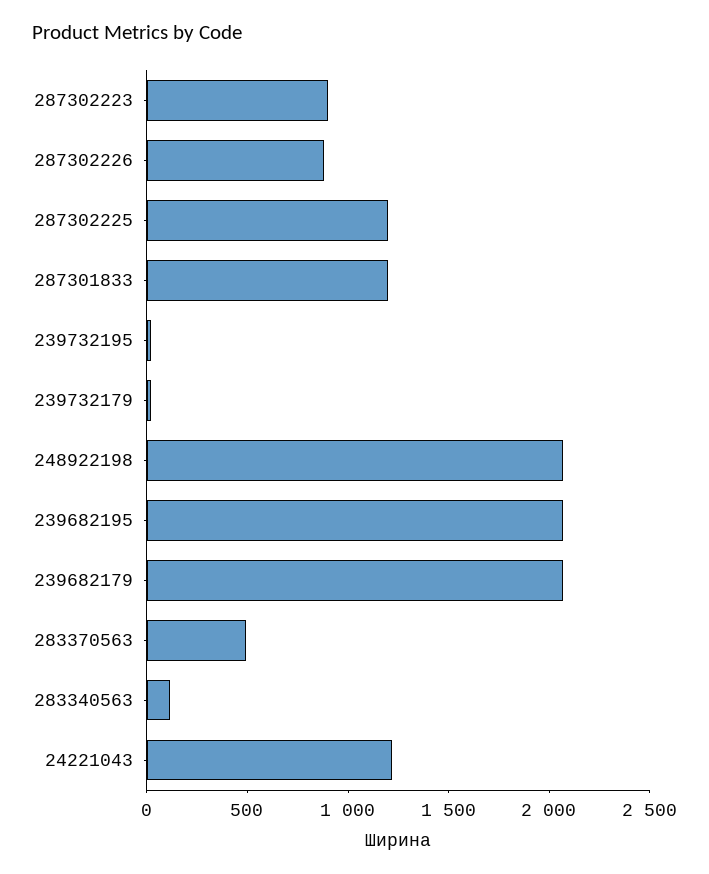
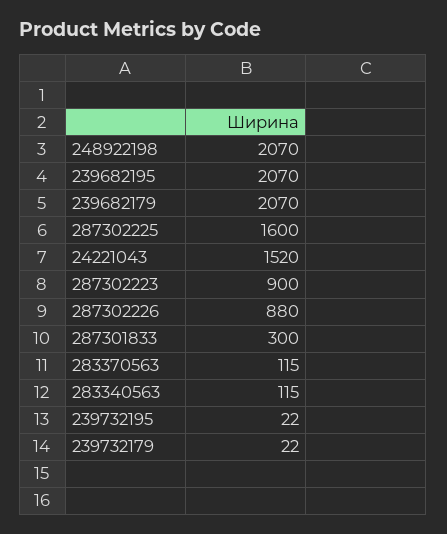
287302225: 1200 -> 1600
287301833: 1200 -> 300
283370563: 500 -> 115
24221043: 1200 -> 1520

